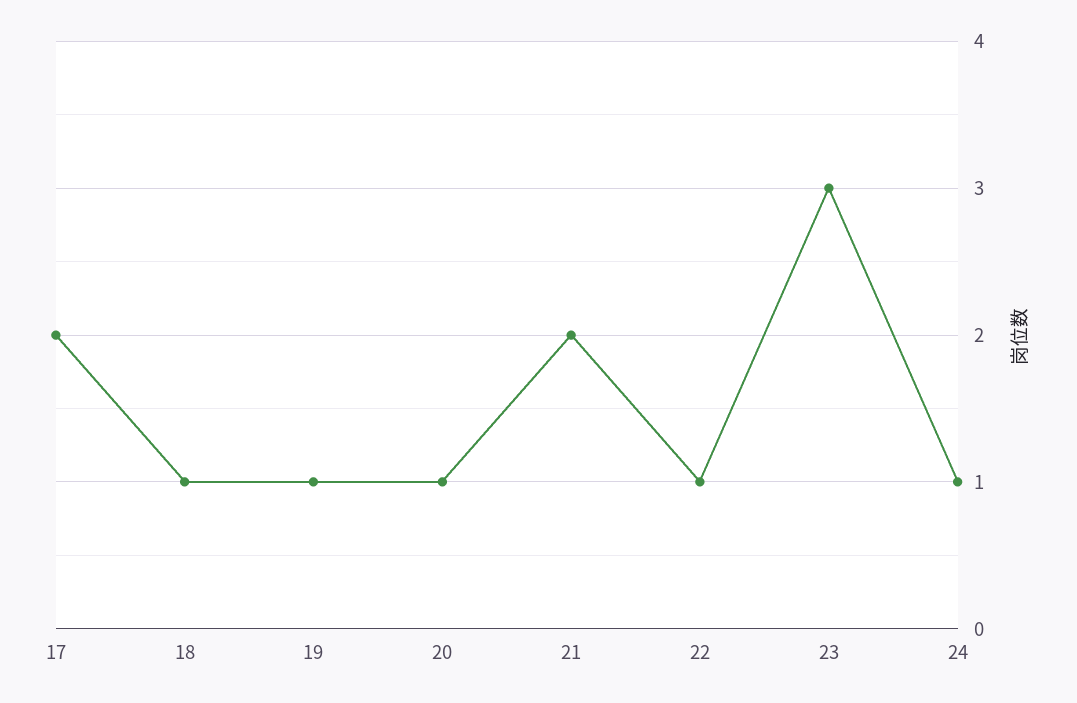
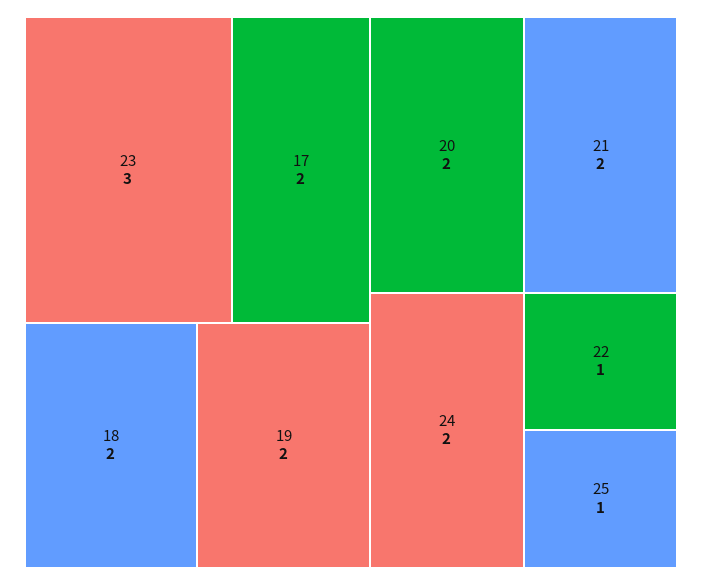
18: 1 -> 2
19: 1 -> 2
20: 1 -> 2
24: 1 -> 2
25: none -> 1

